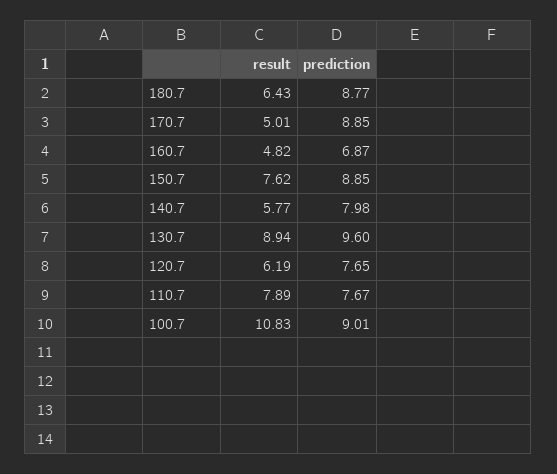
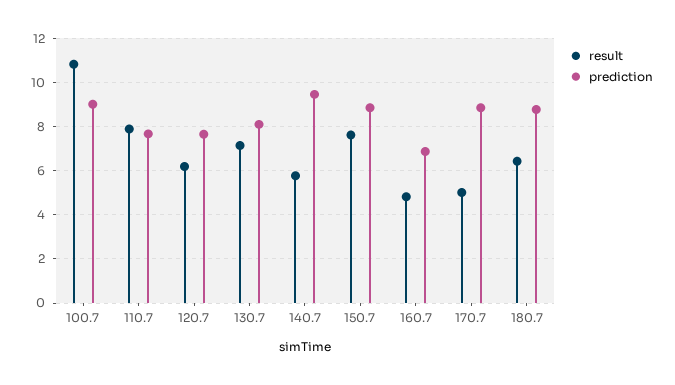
prediction, 140.7: 7.98 -> 9.5
result, 130.7: 8.94 -> 7
prediction, 130.7: 9.6 -> 8

